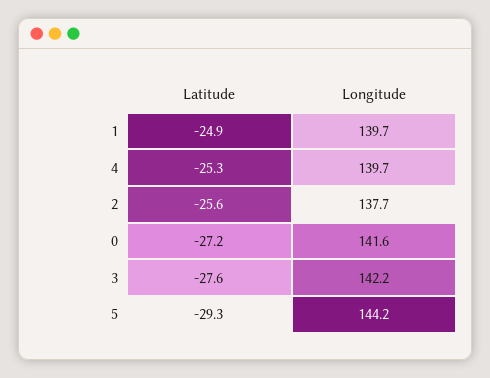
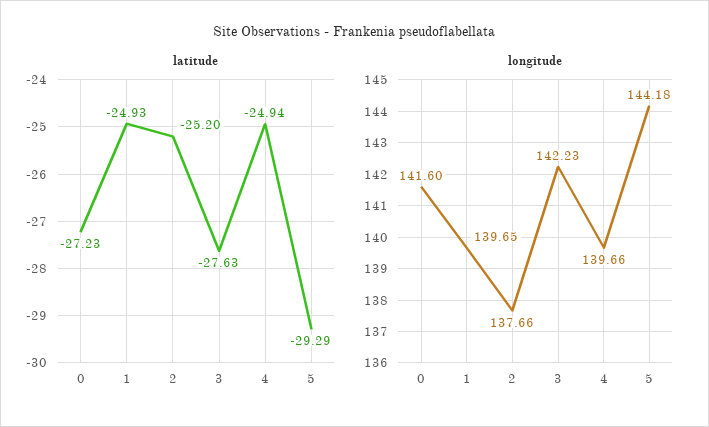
Latitude, 4: -25.3 -> -24.94
Latitude, 2: -25.6 -> -25.2

